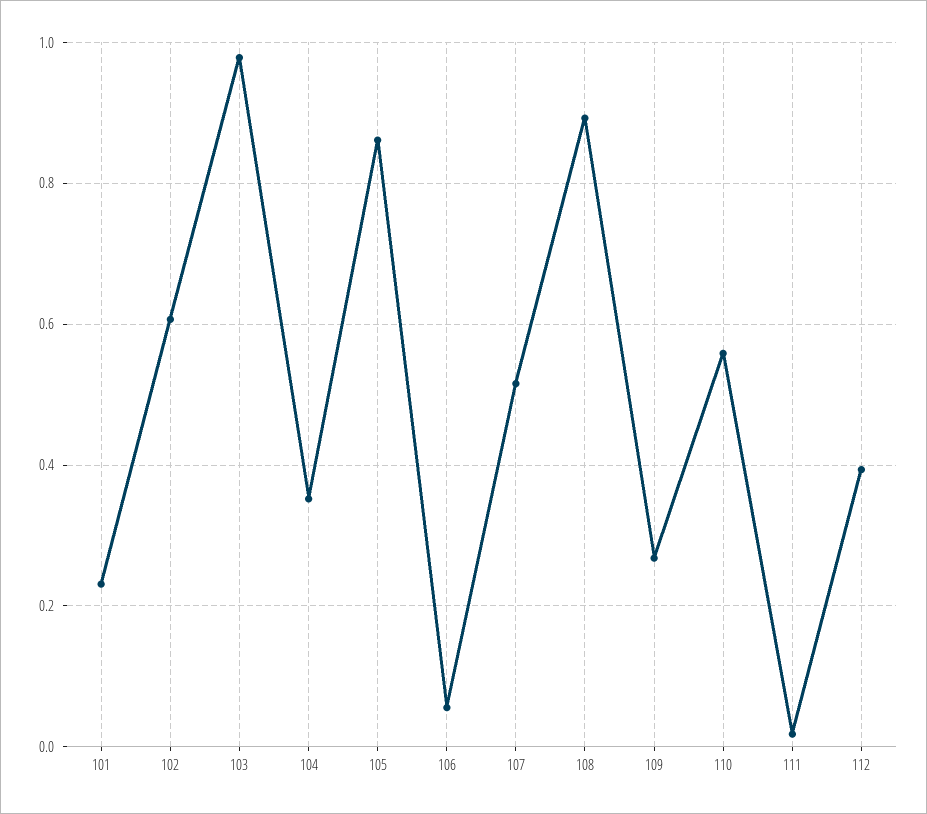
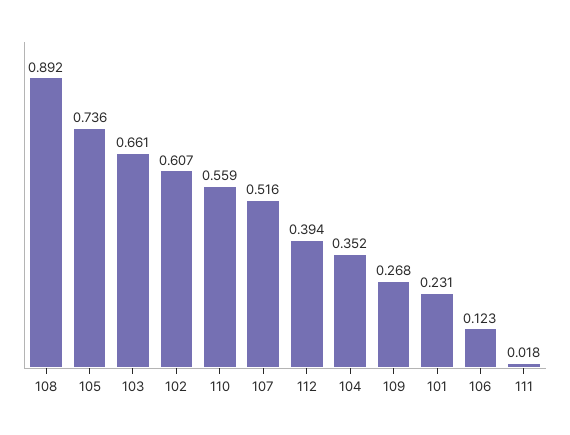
103: 0.98 -> 0.661
105: 0.86 -> 0.736
106: 0.06 -> 0.123

